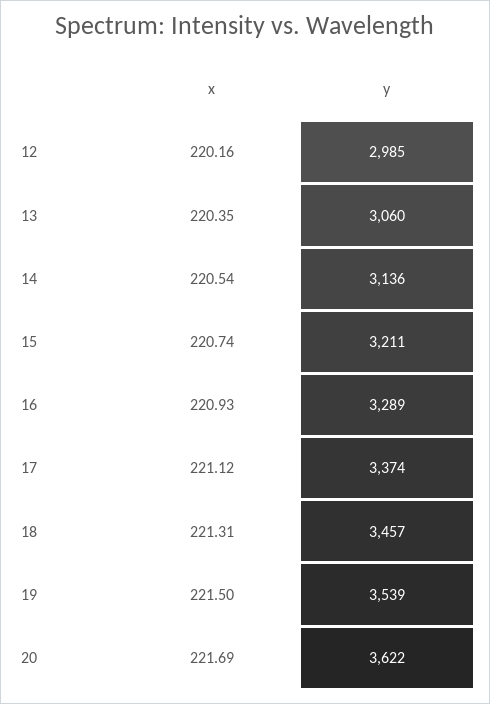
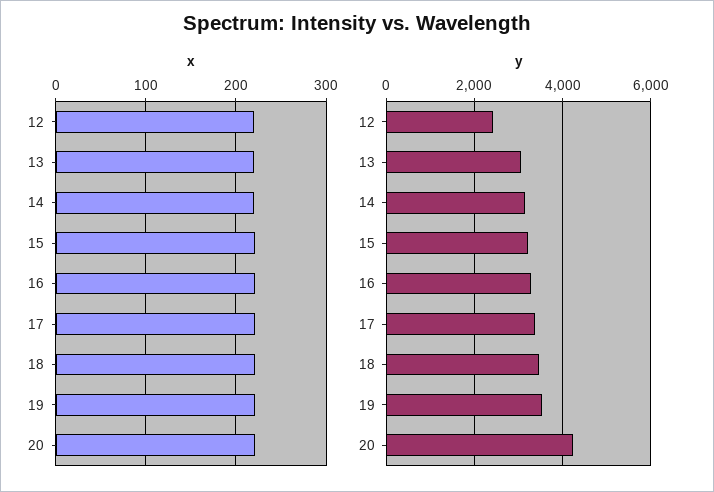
y, 12: 2985 -> 2400
y, 20: 3622 -> 4200

